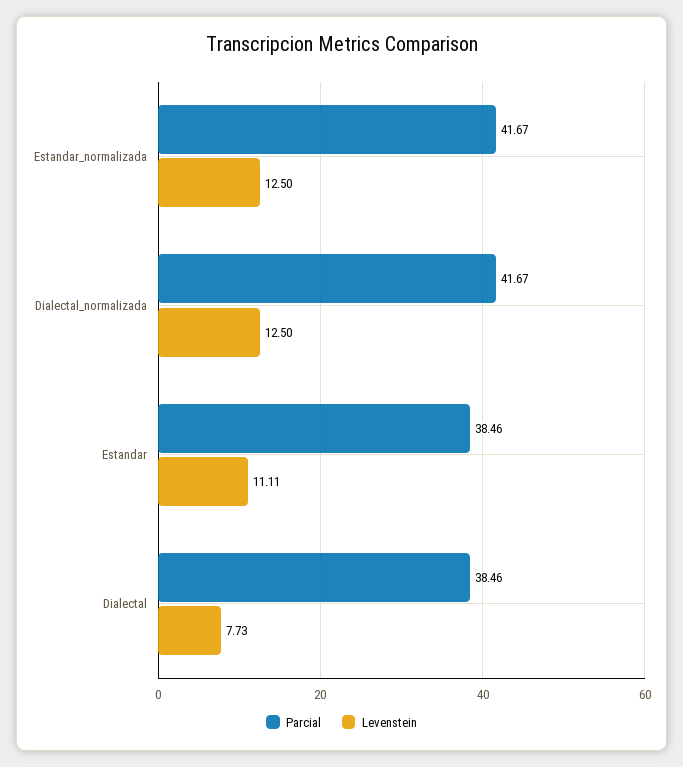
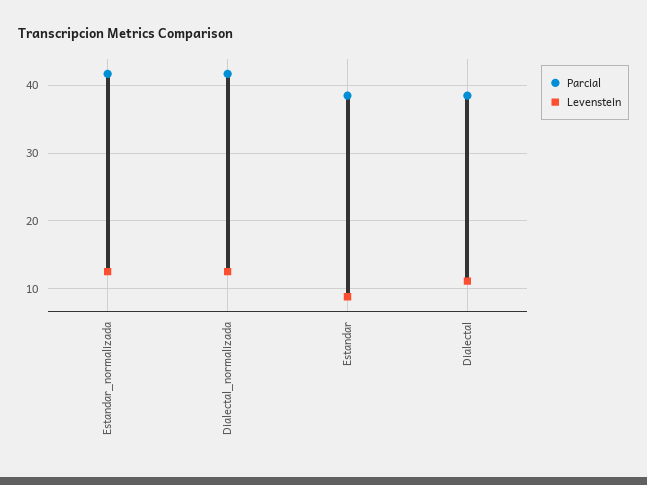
Levenstein, Estandar: 11.11 -> 9
Levenstein, Dialectal: 7.73 -> 11

